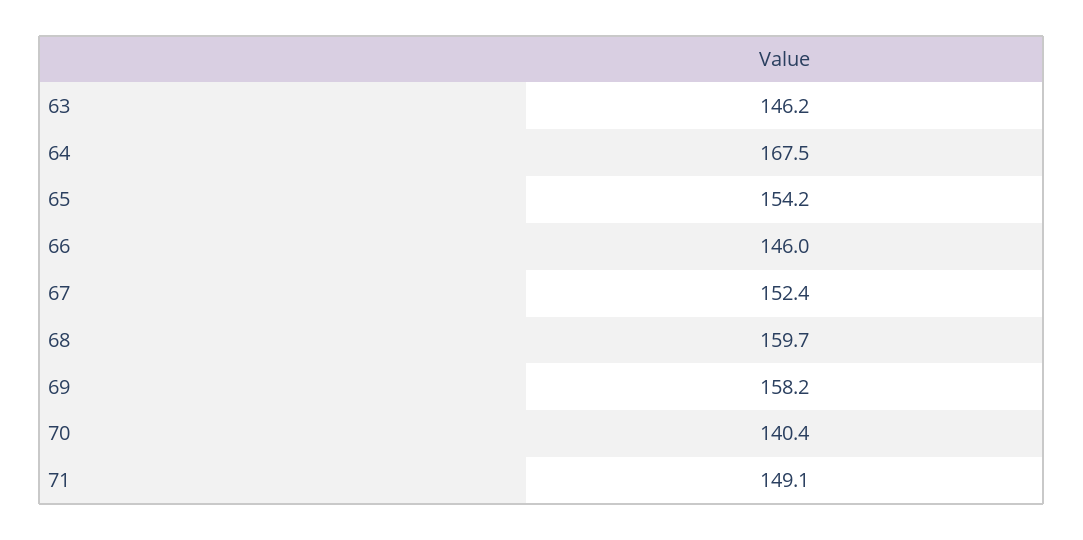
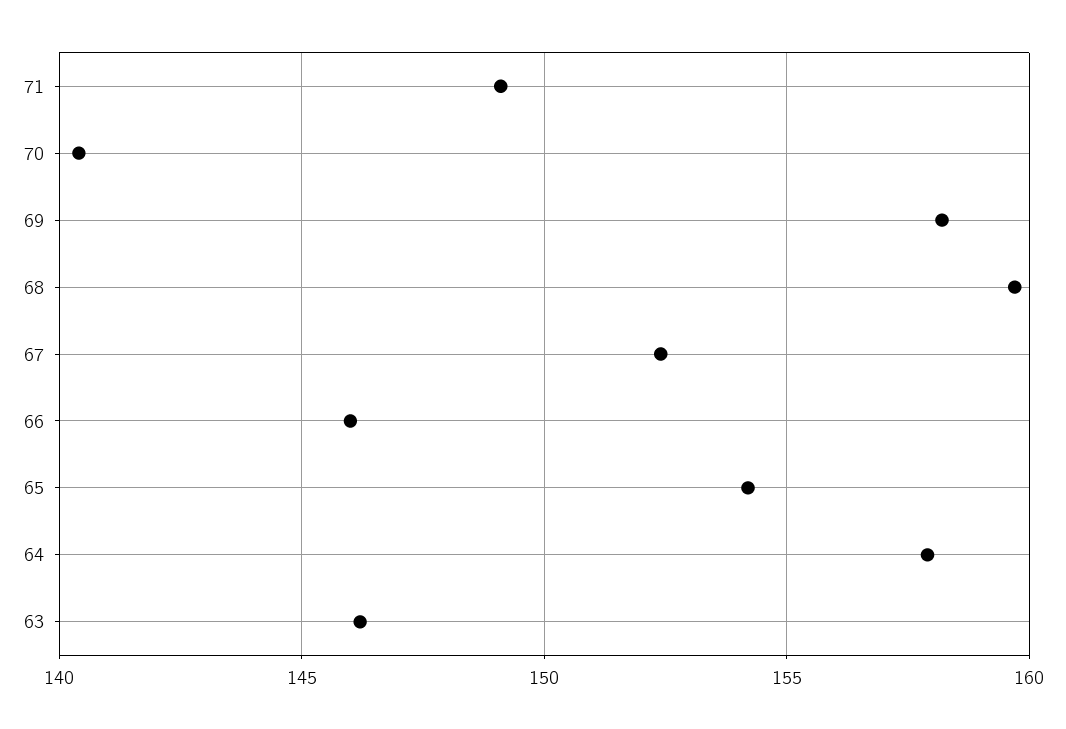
64: 167.5 -> 158

